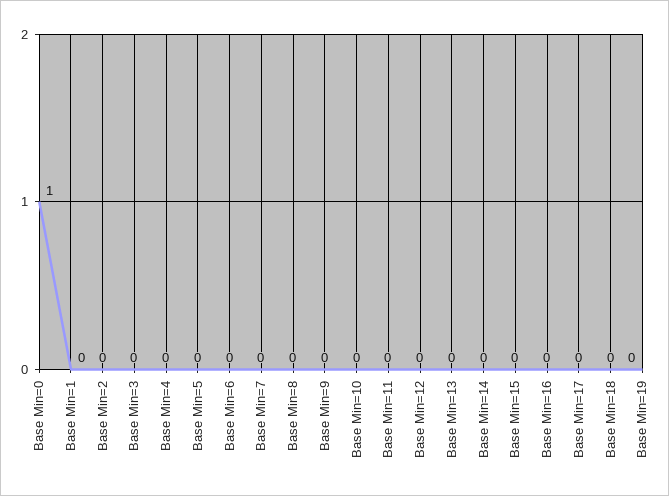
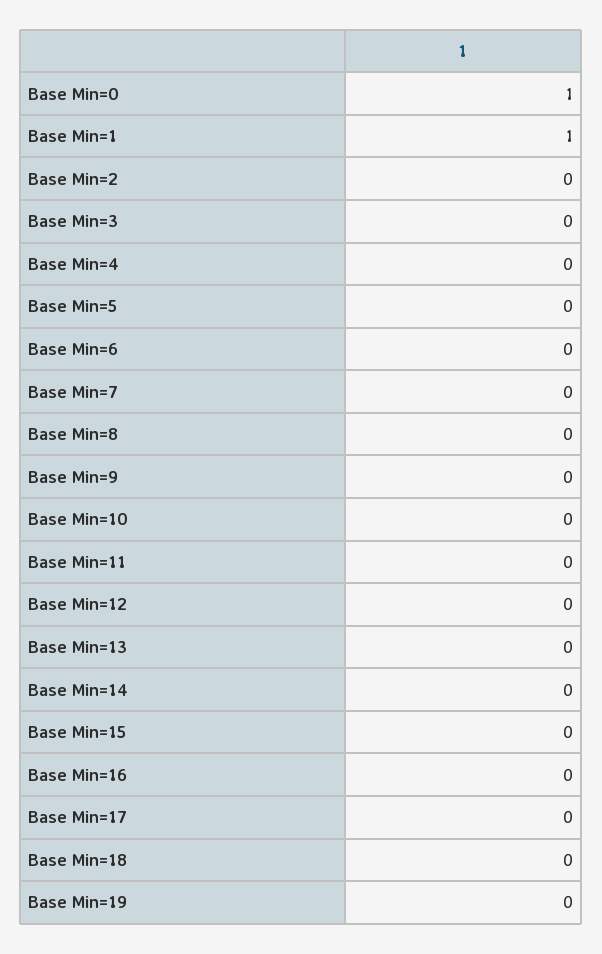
Base Min=1: 0 -> 1

